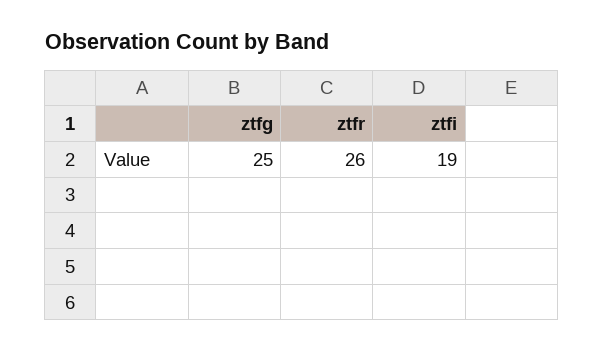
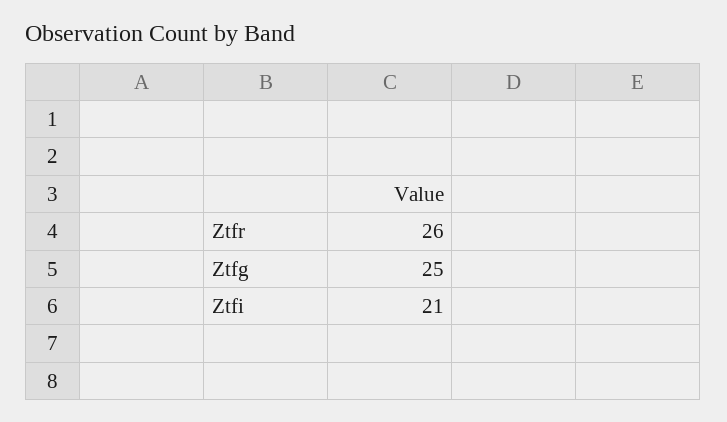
ztfi: 19 -> 21

